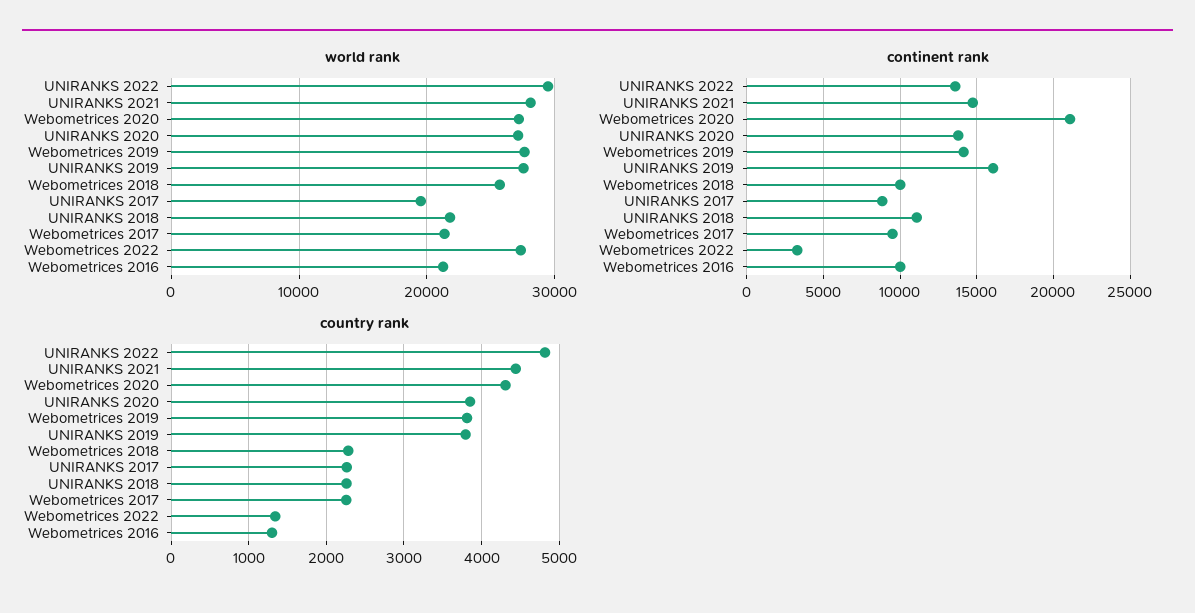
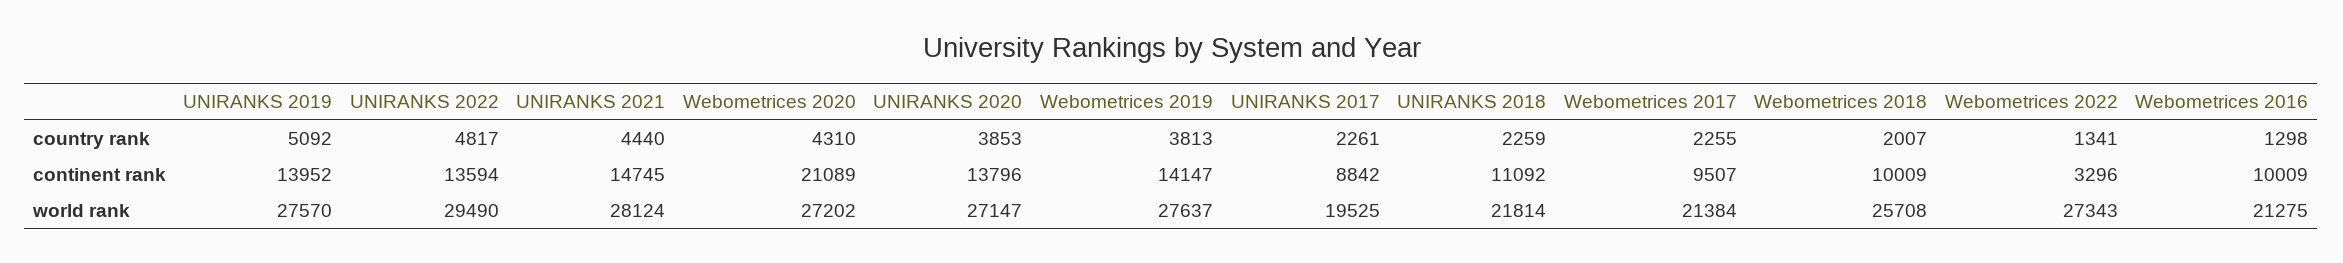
continent rank, UNIRANKS 2019: 16000 -> 13952
country rank, UNIRANKS 2019: 3800 -> 5092
country rank, Webometrices 2018: 2300 -> 2007

